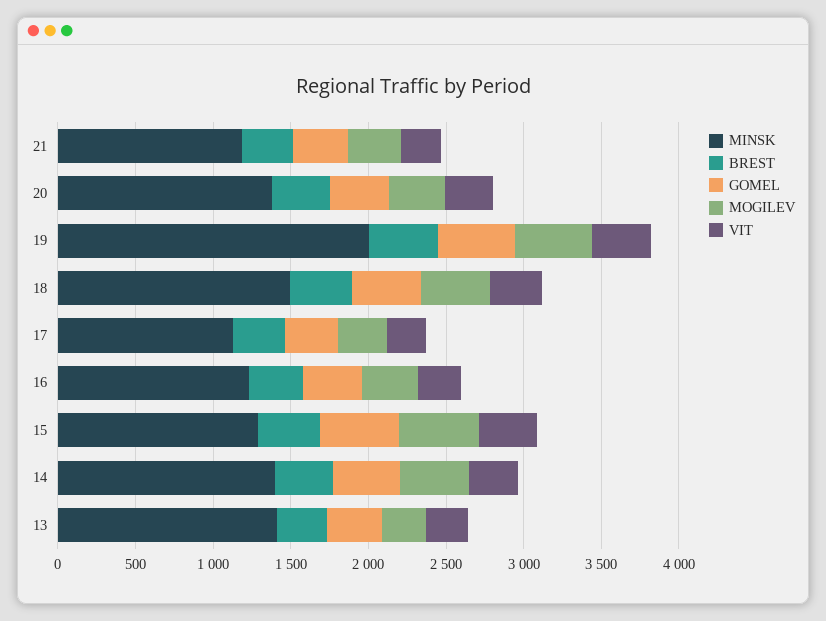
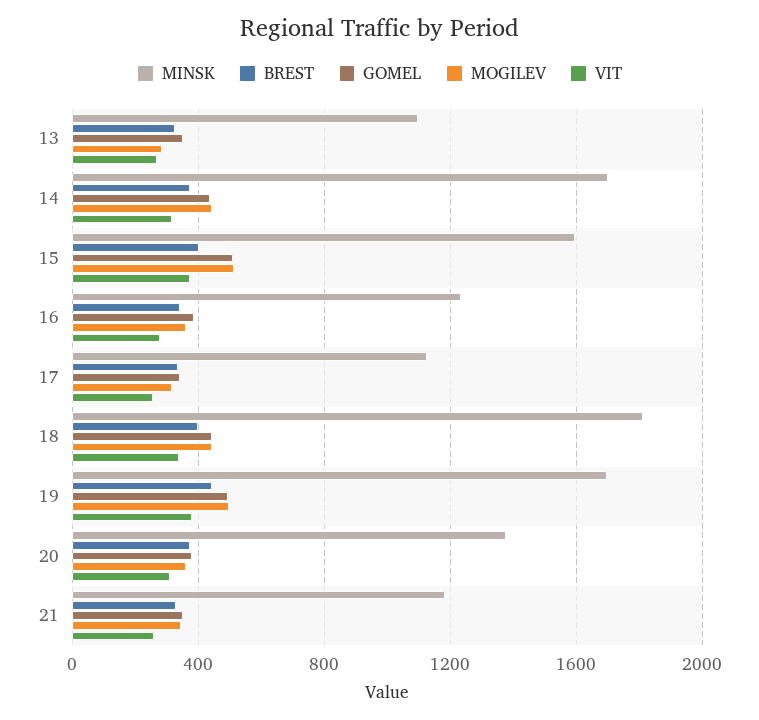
MINSK, 19: 2000 -> 1700
MINSK, 18: 1500 -> 1800
MINSK, 15: 1300 -> 1600
MINSK, 14: 1400 -> 1700
MINSK, 13: 1400 -> 1100

